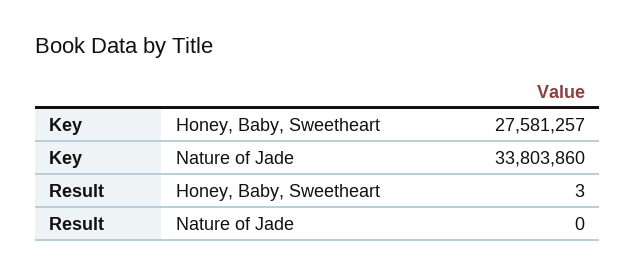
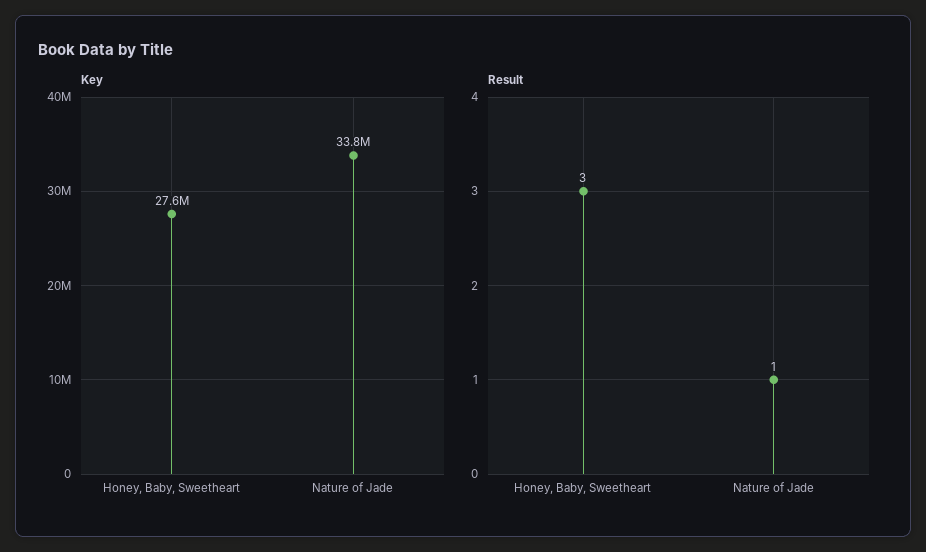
Result, Nature of Jade: 0 -> 1

